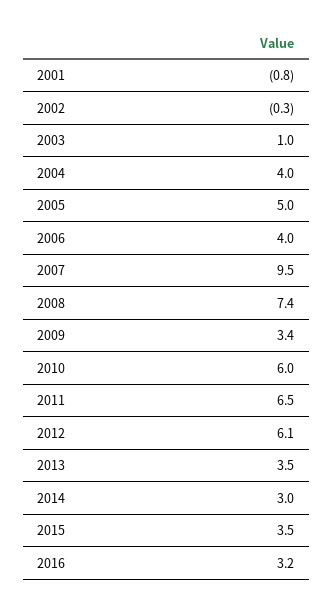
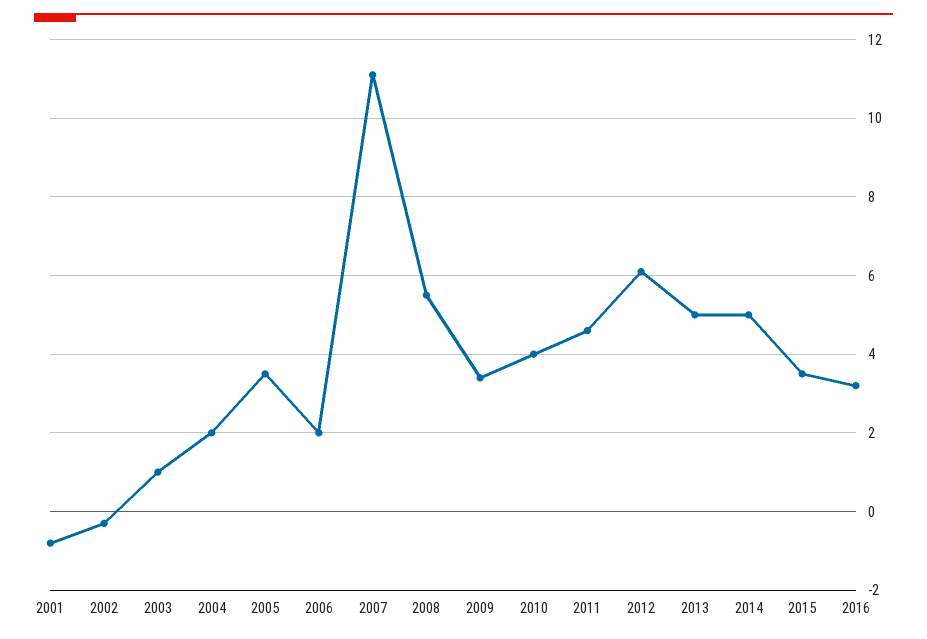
2004: 4 -> 2
2005: 5 -> 3.5
2006: 4 -> 2
2007: 9.5 -> 11
2008: 7.4 -> 5.5
2010: 6 -> 4
2011: 6.5 -> 4.5
2013: 3.5 -> 5
2014: 3 -> 5

